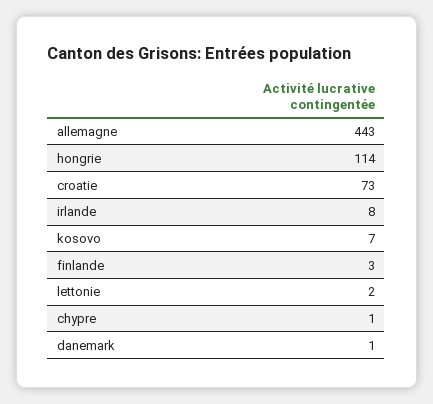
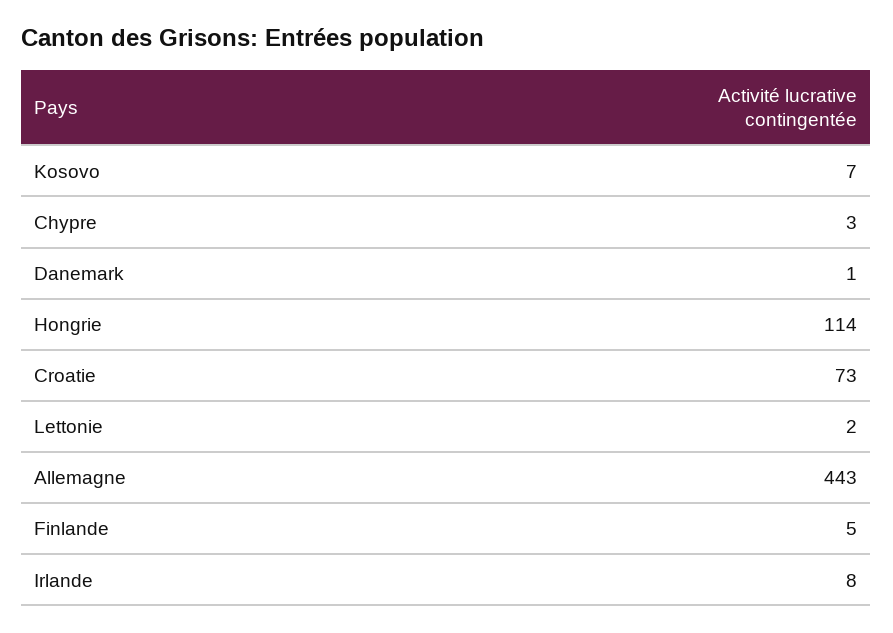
finlande: 3 -> 5
chypre: 1 -> 3

